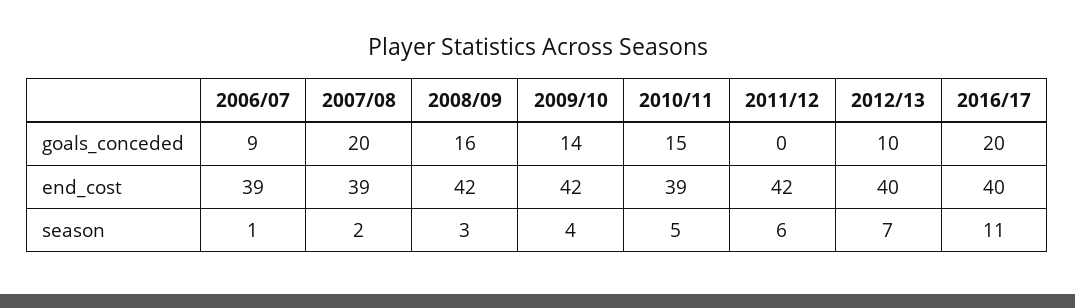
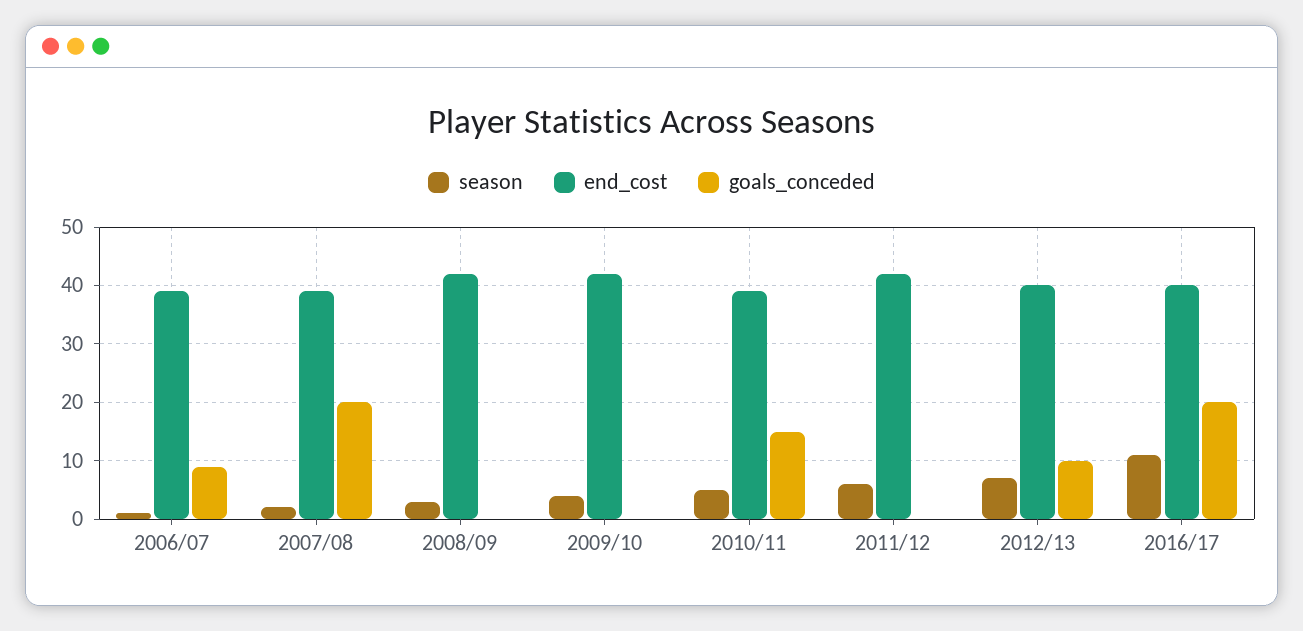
goals_conceded, 2008/09: 16 -> 0
goals_conceded, 2009/10: 14 -> 0

